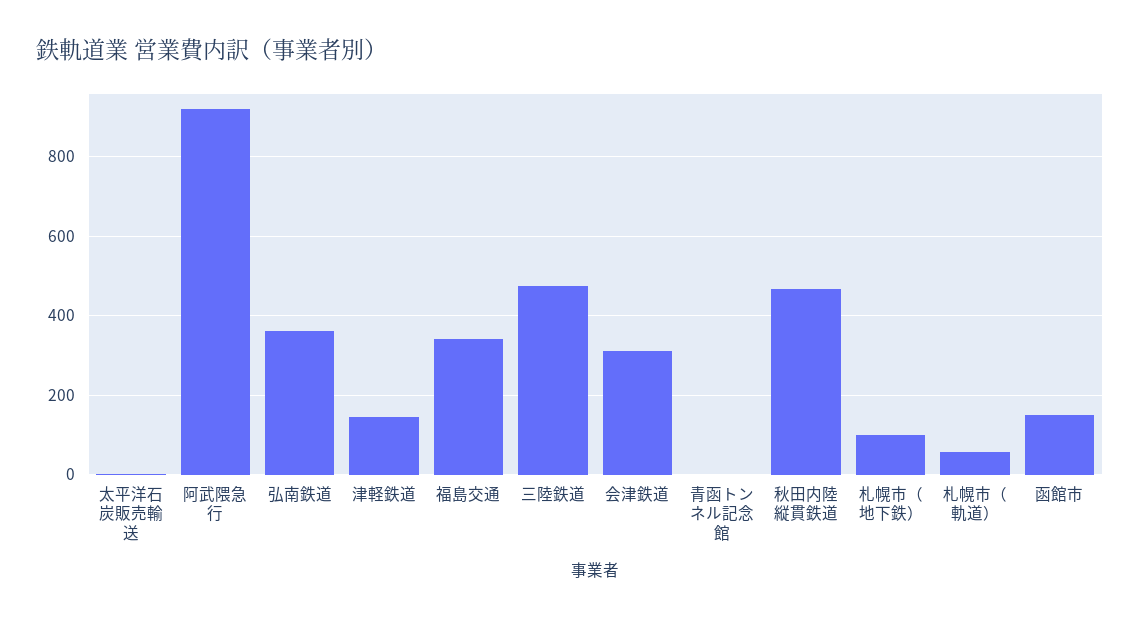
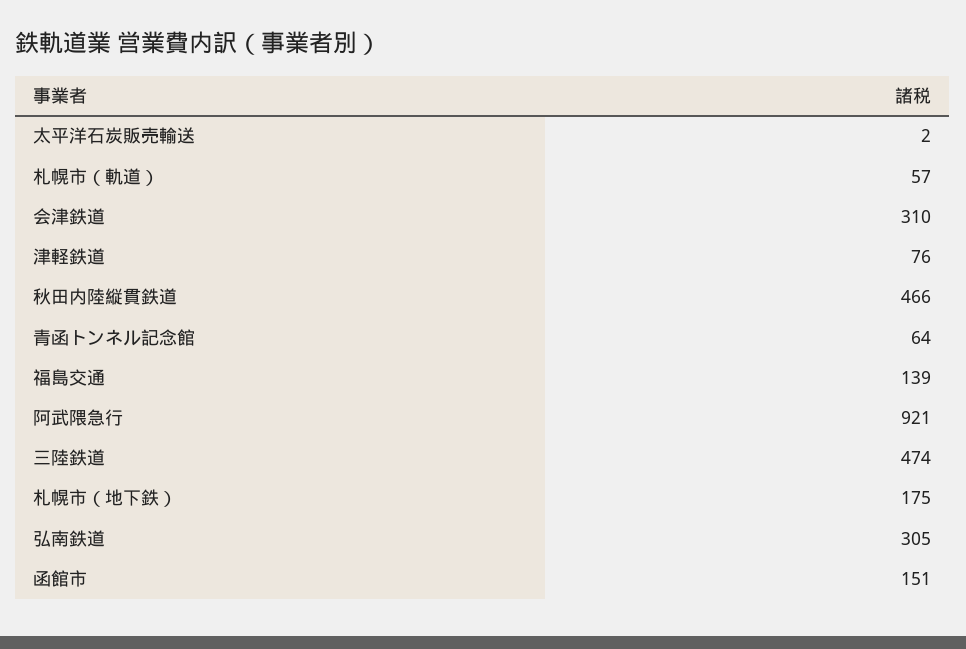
弘南鉄道: 360 -> 305
津軽鉄道: 140 -> 76
福島交通: 340 -> 139
青函トンネル記念館: 0 -> 64
札幌市（地下鉄）: 100 -> 175

